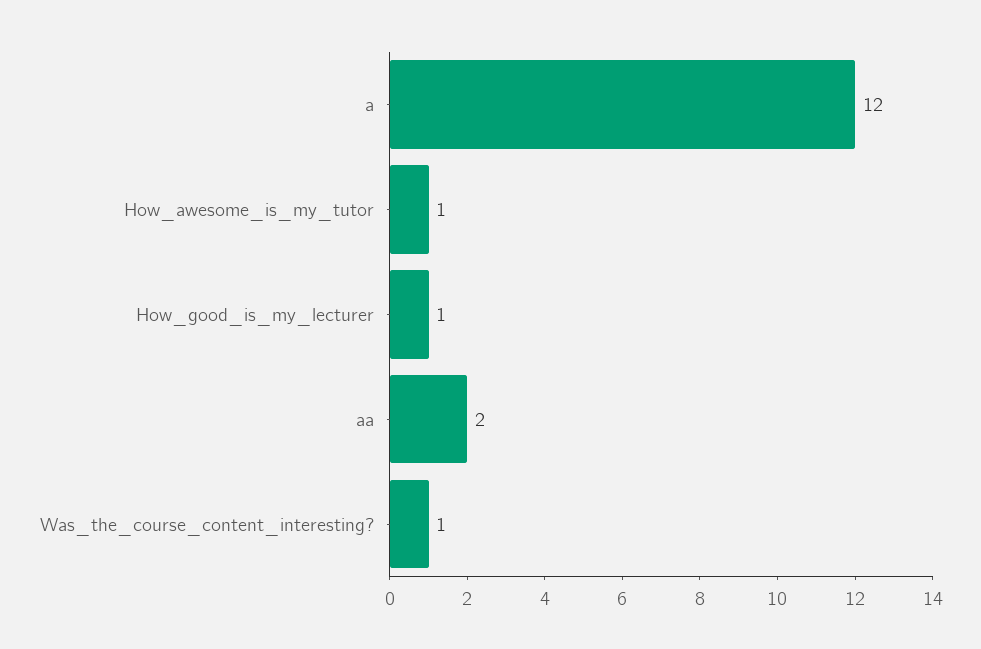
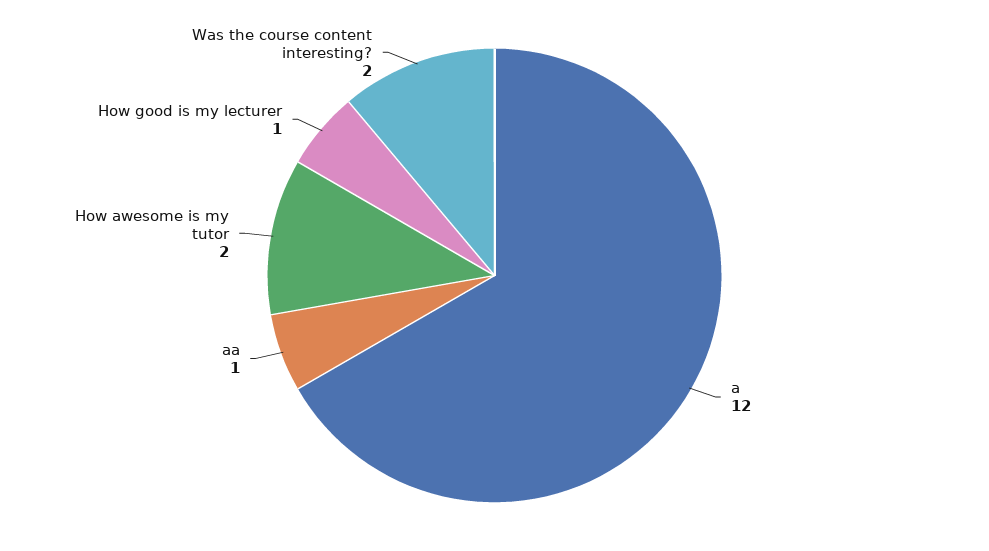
How_awesome_is_my_tutor: 1 -> 2
aa: 2 -> 1
Was_the_course_content_interesting?: 1 -> 2

